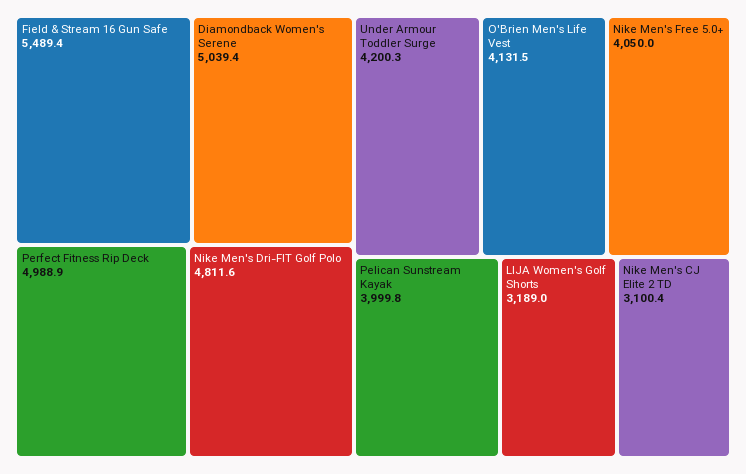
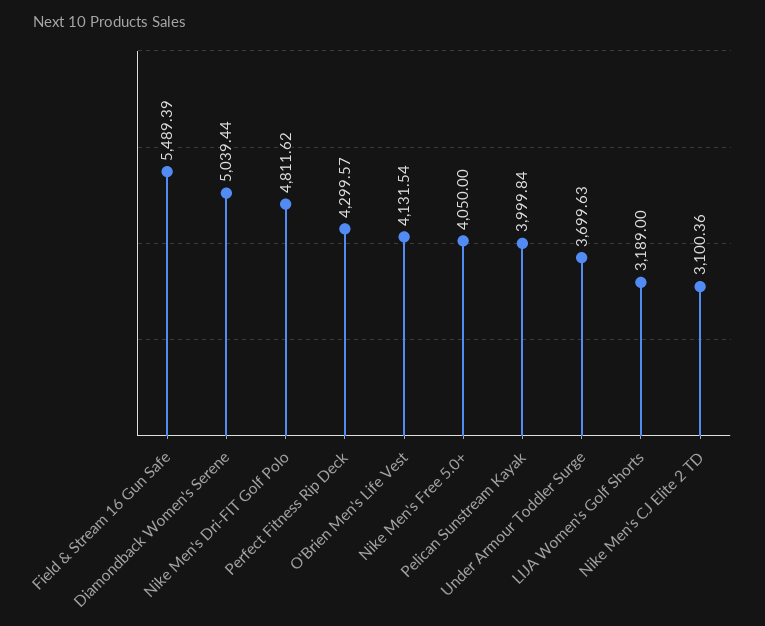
Perfect Fitness Rip Deck: 4988.9 -> 4299.57
Under Armour Toddler Surge: 4200.3 -> 3699.63

